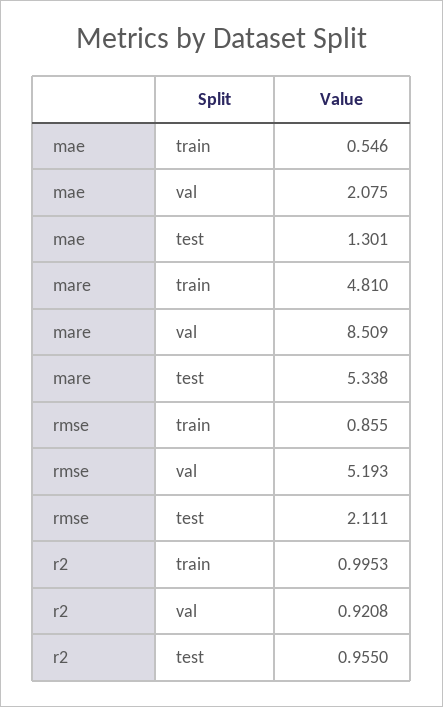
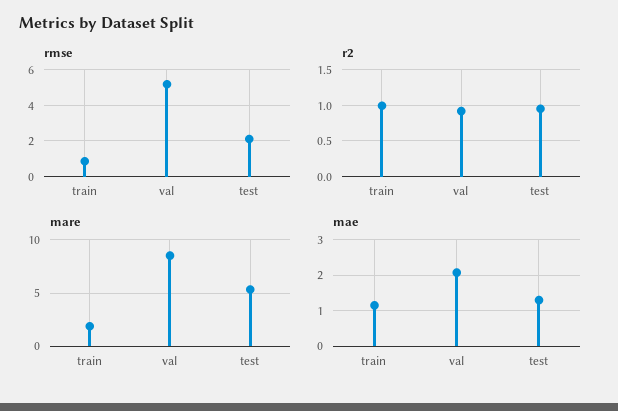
mae, train: 0.546 -> 1.2
mare, train: 4.81 -> 2

